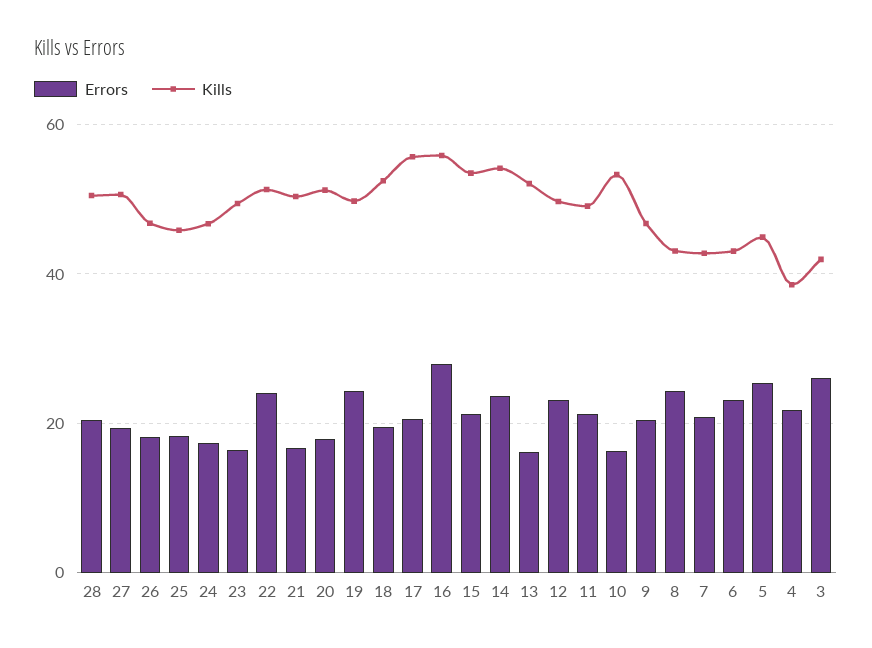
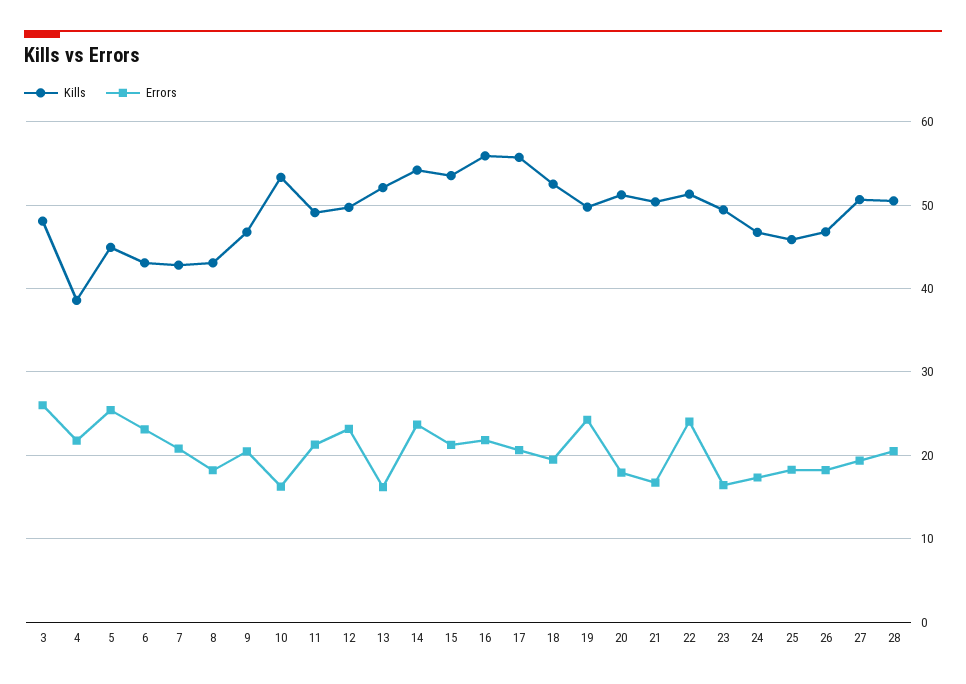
Errors, 16: 28 -> 22
Errors, 8: 24 -> 18
Kills, 3: 42 -> 48

